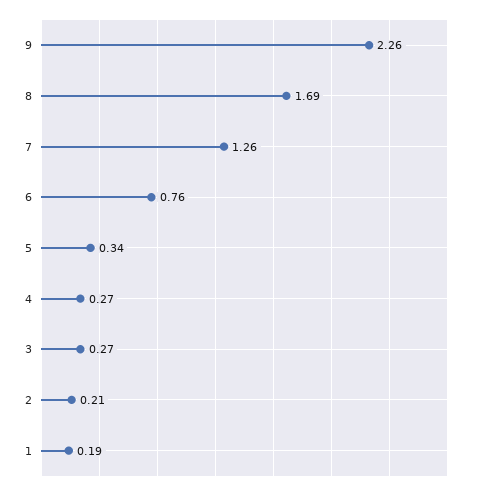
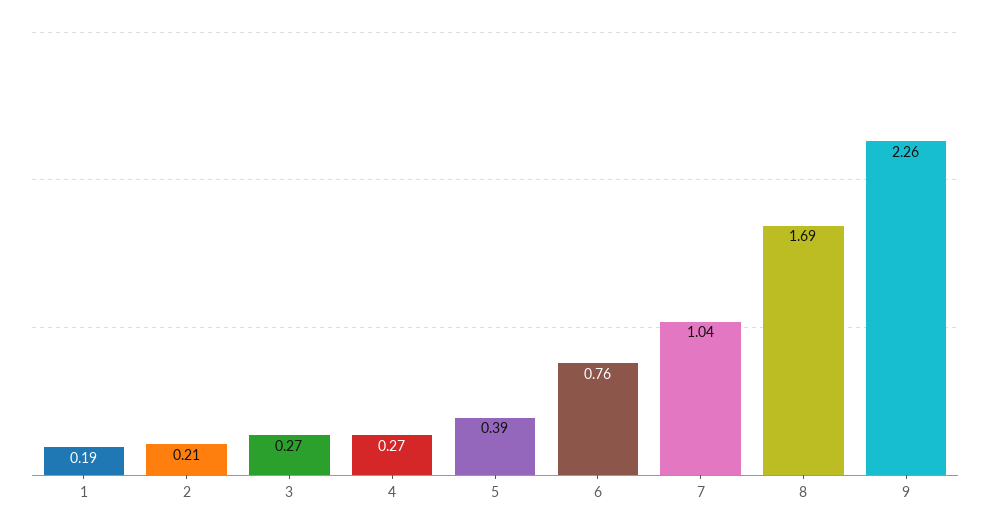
7: 1.26 -> 1.04
5: 0.34 -> 0.39

